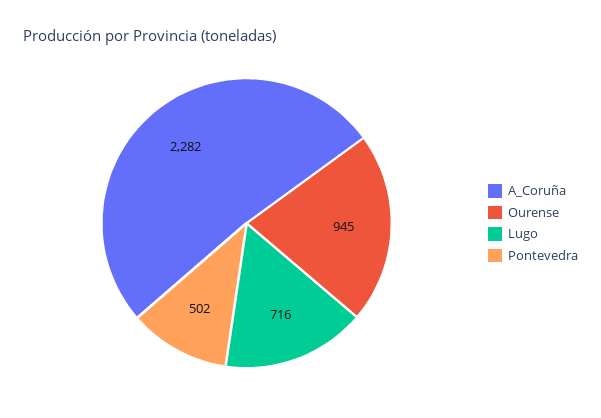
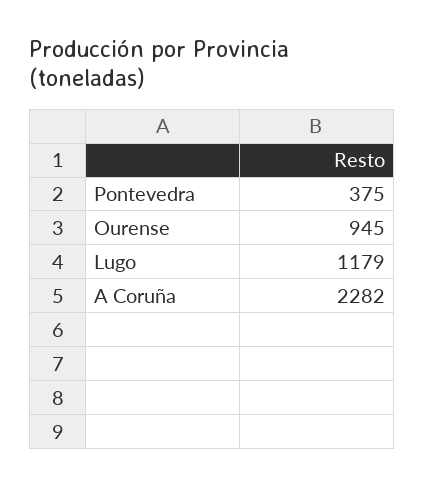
Lugo: 716 -> 1179
Pontevedra: 502 -> 375

